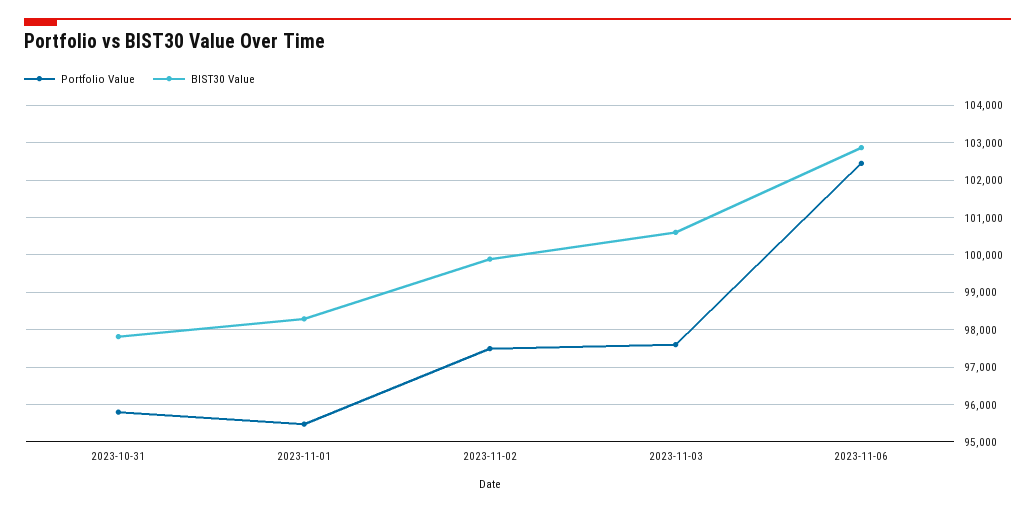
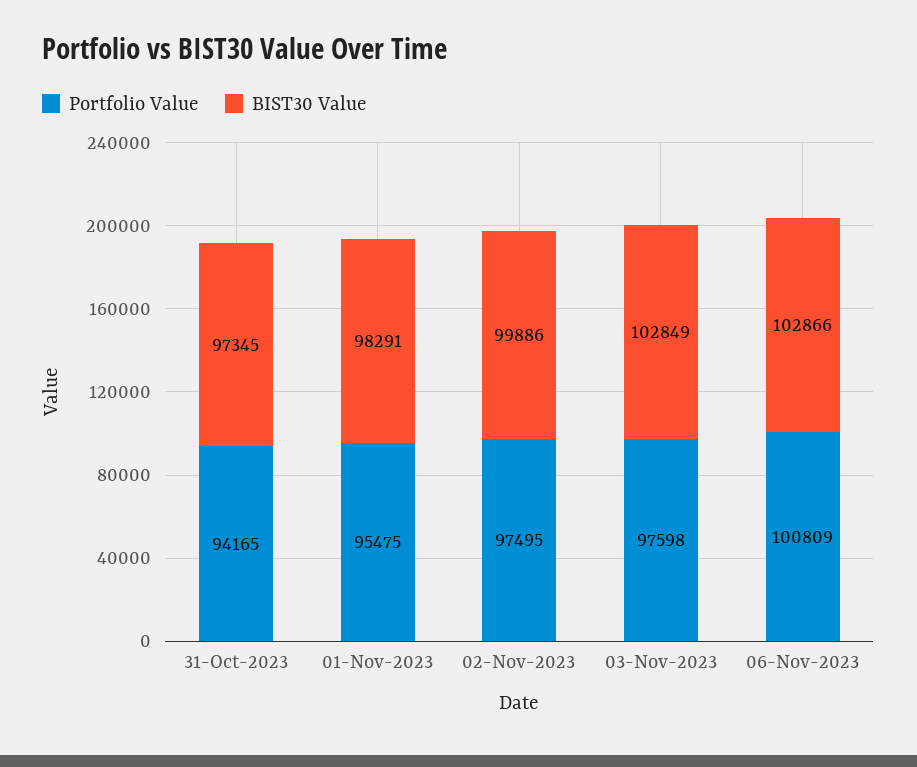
Portfolio Value, 2023-10-31: 95800 -> 94165
BIST30 Value, 2023-10-31: 97800 -> 97345
BIST30 Value, 2023-11-03: 100600 -> 102849
Portfolio Value, 2023-11-06: 102400 -> 100809

